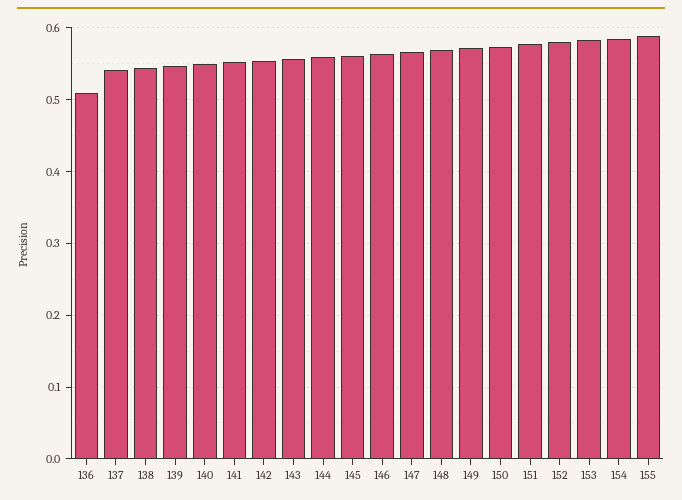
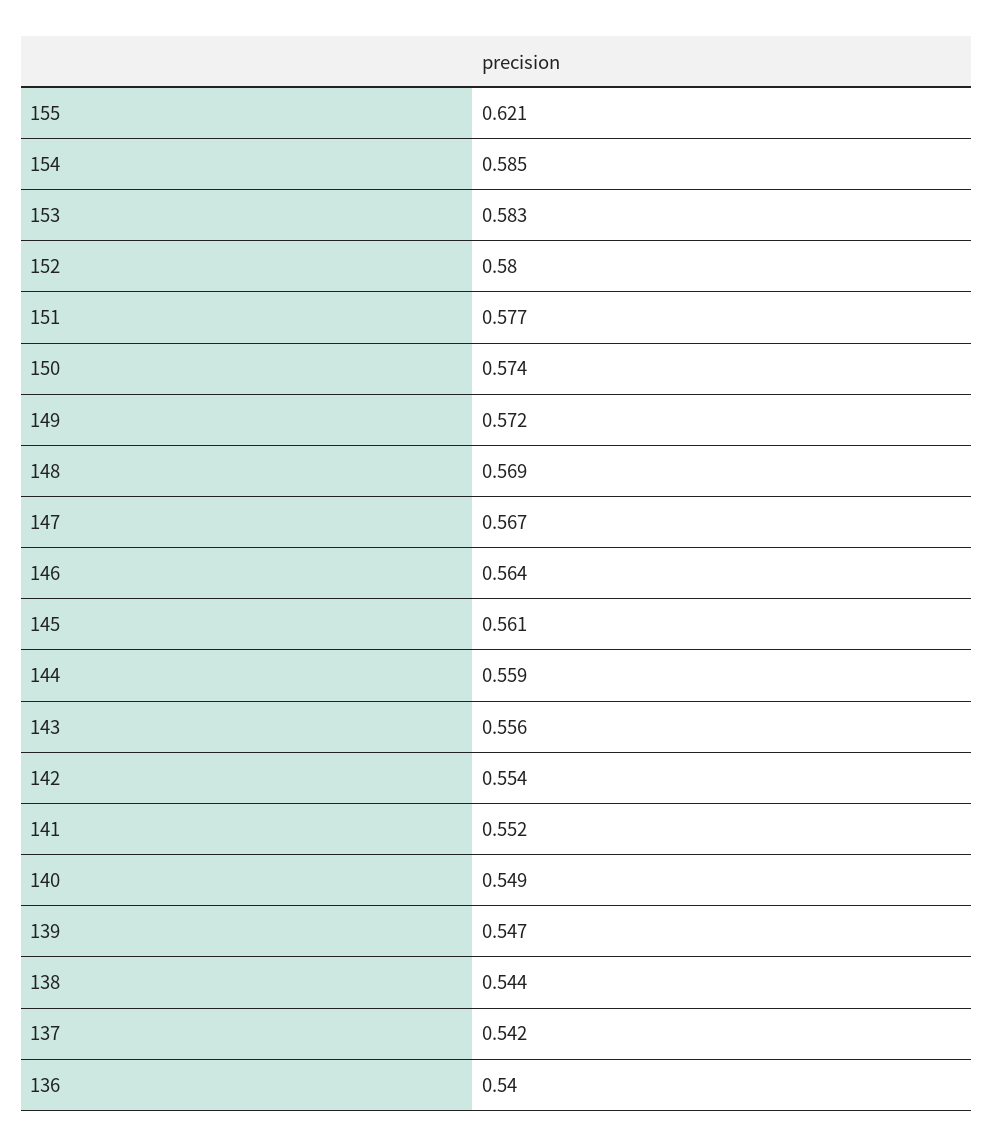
136: 0.51 -> 0.54
155: 0.59 -> 0.621

